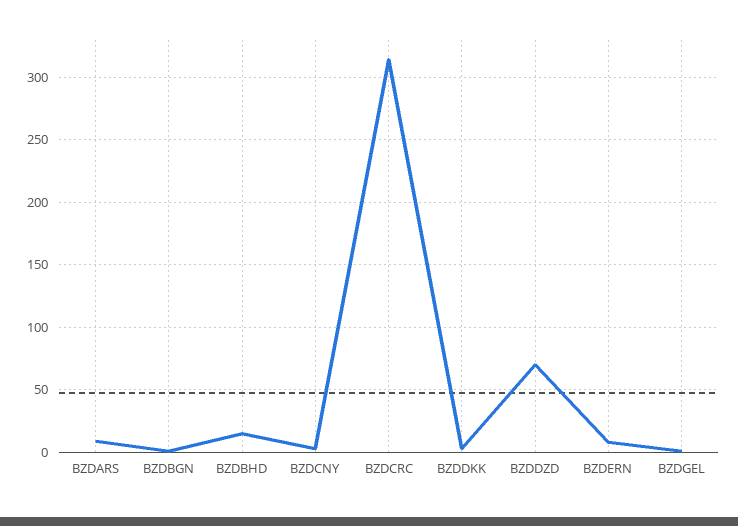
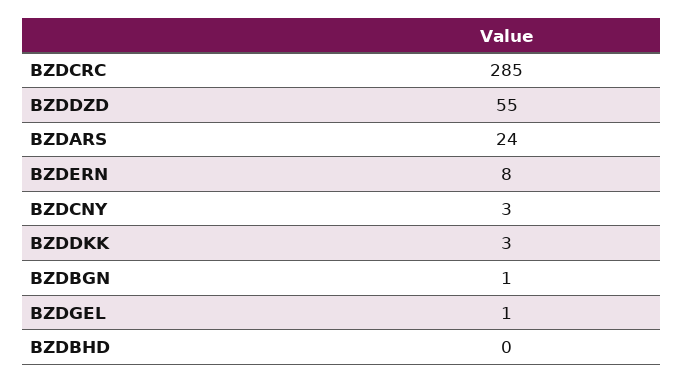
BZDARS: 10 -> 24
BZDBHD: 15 -> 0
BZDCRC: 315 -> 285
BZDDZD: 70 -> 55

